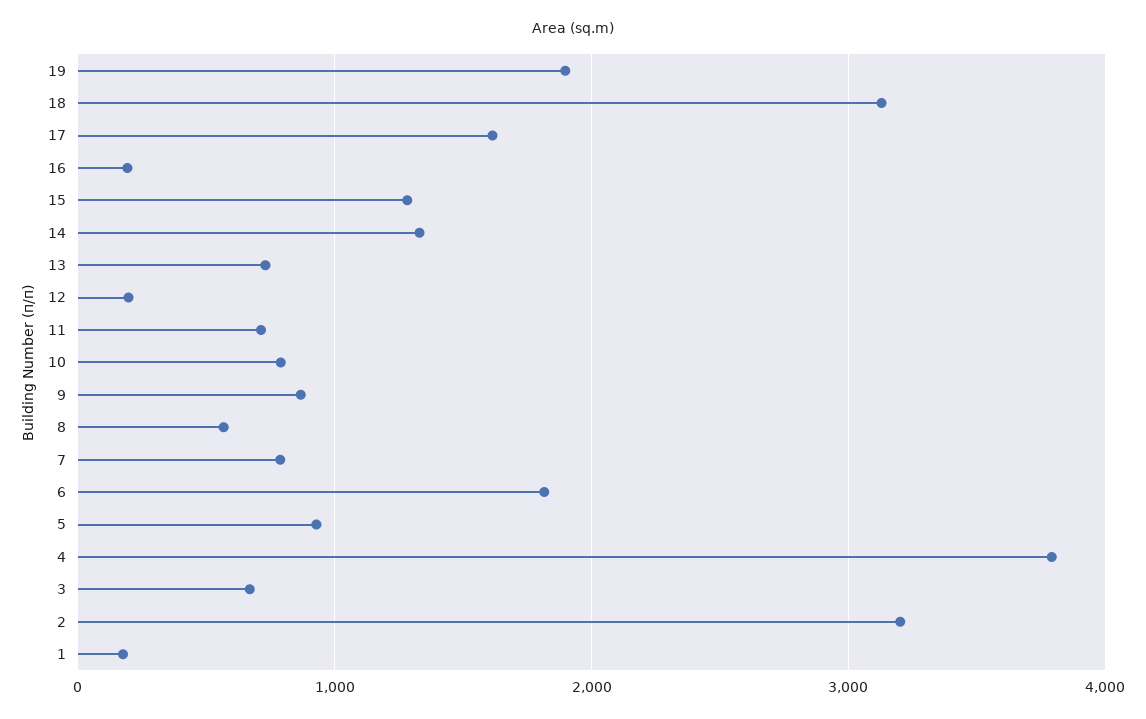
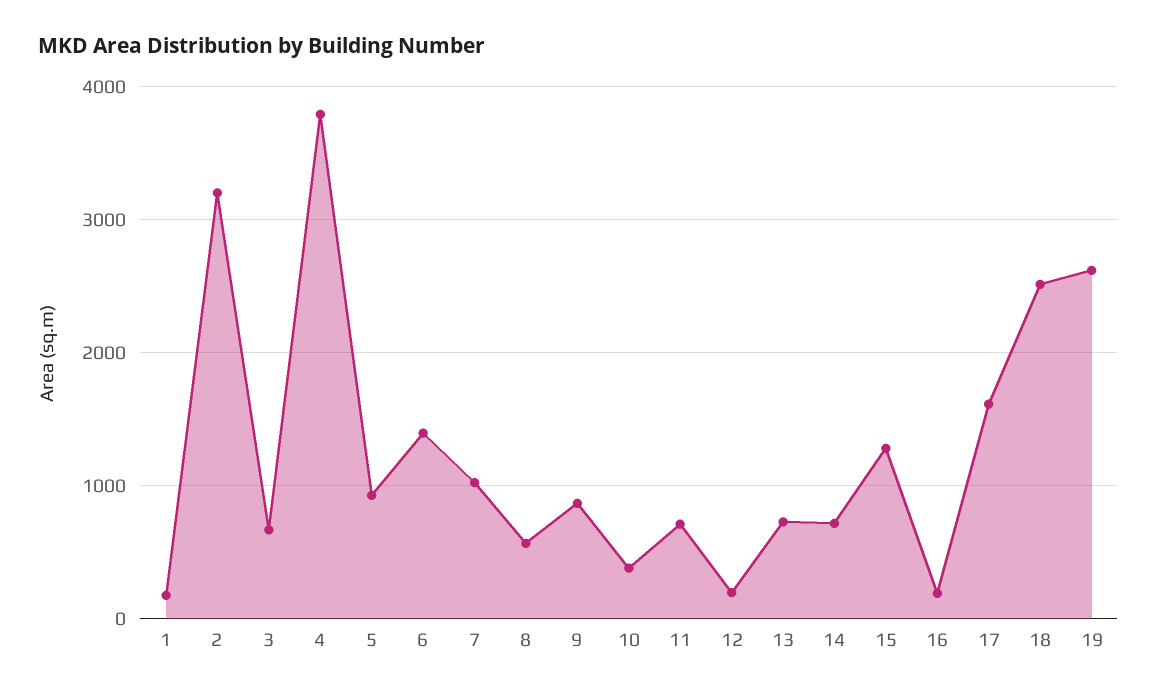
19: 1900 -> 2600
18: 3100 -> 2500
14: 1300 -> 700
10: 800 -> 400
7: 800 -> 1000
6: 1800 -> 1400

